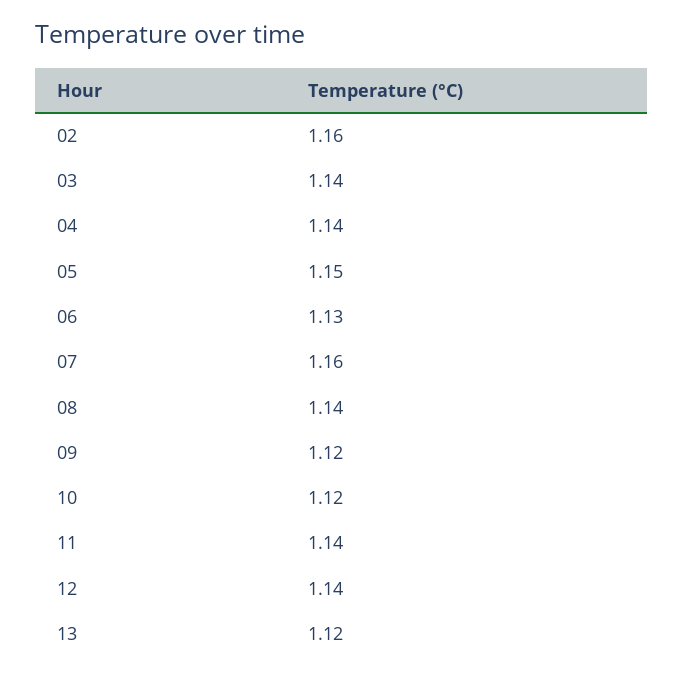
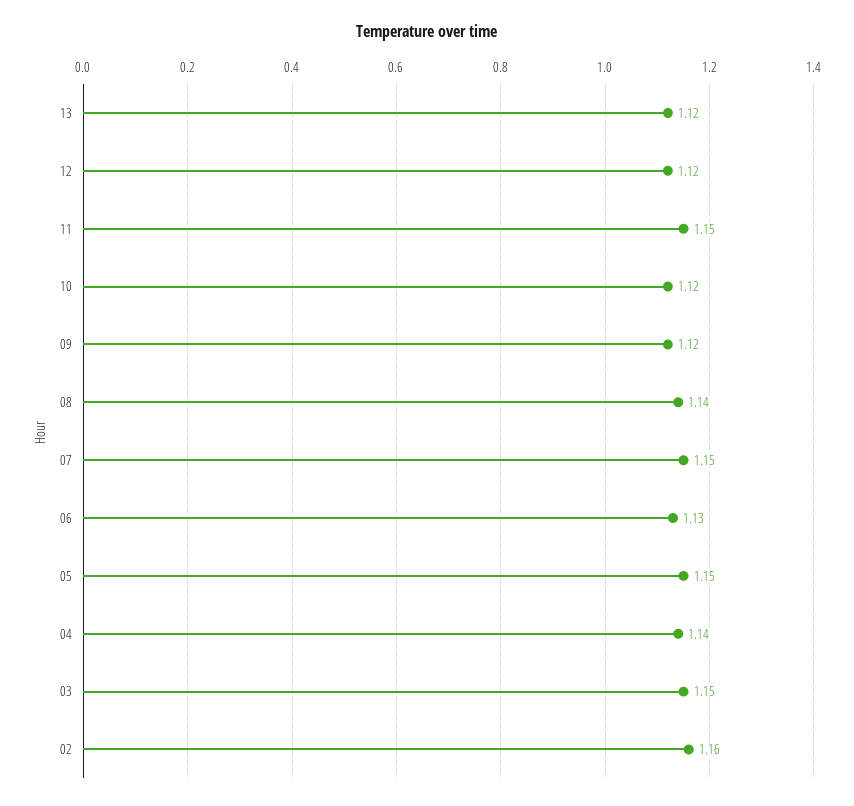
03: 1.14 -> 1.15
07: 1.16 -> 1.15
11: 1.14 -> 1.15
12: 1.14 -> 1.12

